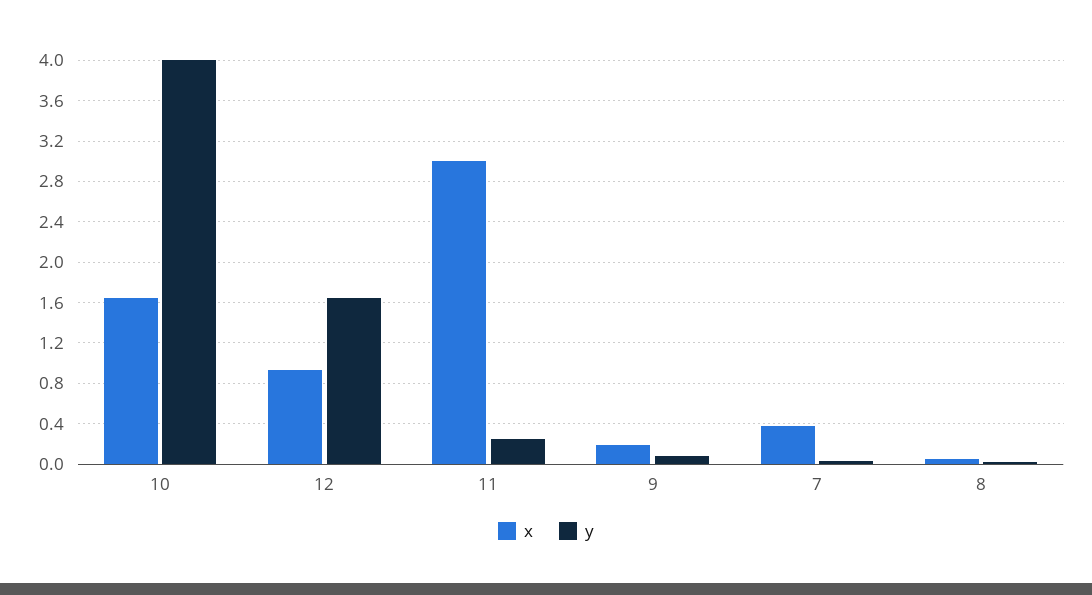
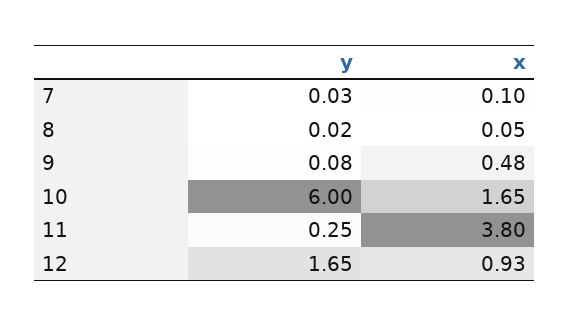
y, 10: 4 -> 6
x, 11: 3 -> 3.8
x, 9: 0.2 -> 0.48
x, 7: 0.4 -> 0.1

